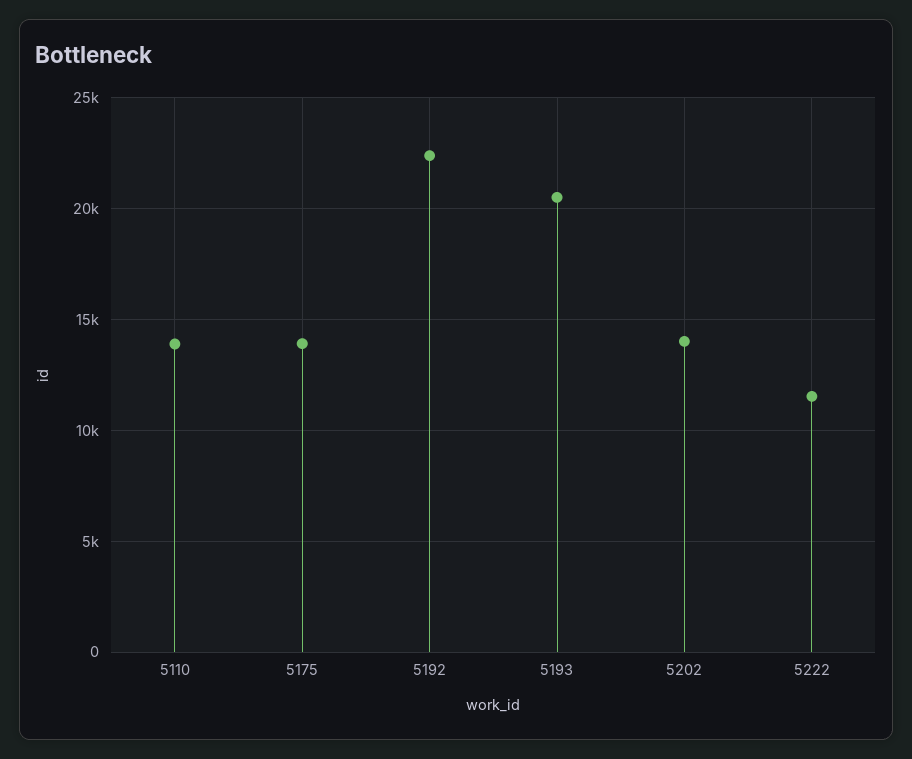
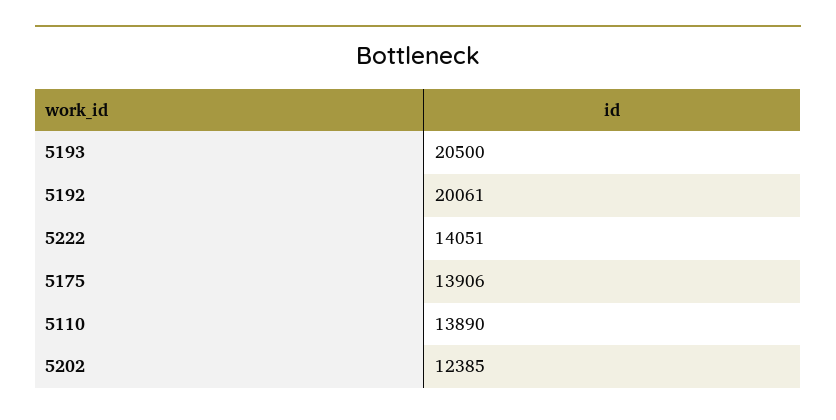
5192: 22500 -> 20061
5202: 14000 -> 12385
5222: 11500 -> 14051

